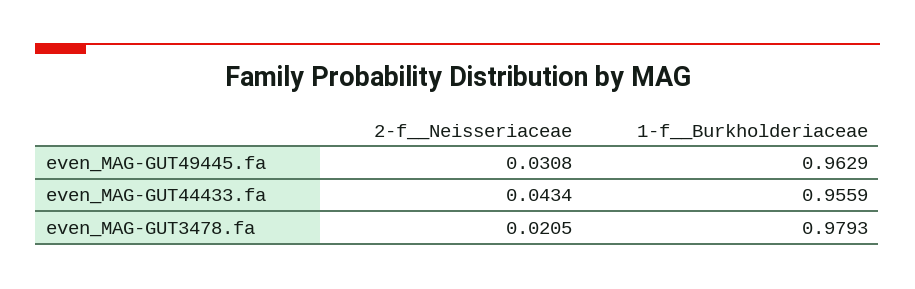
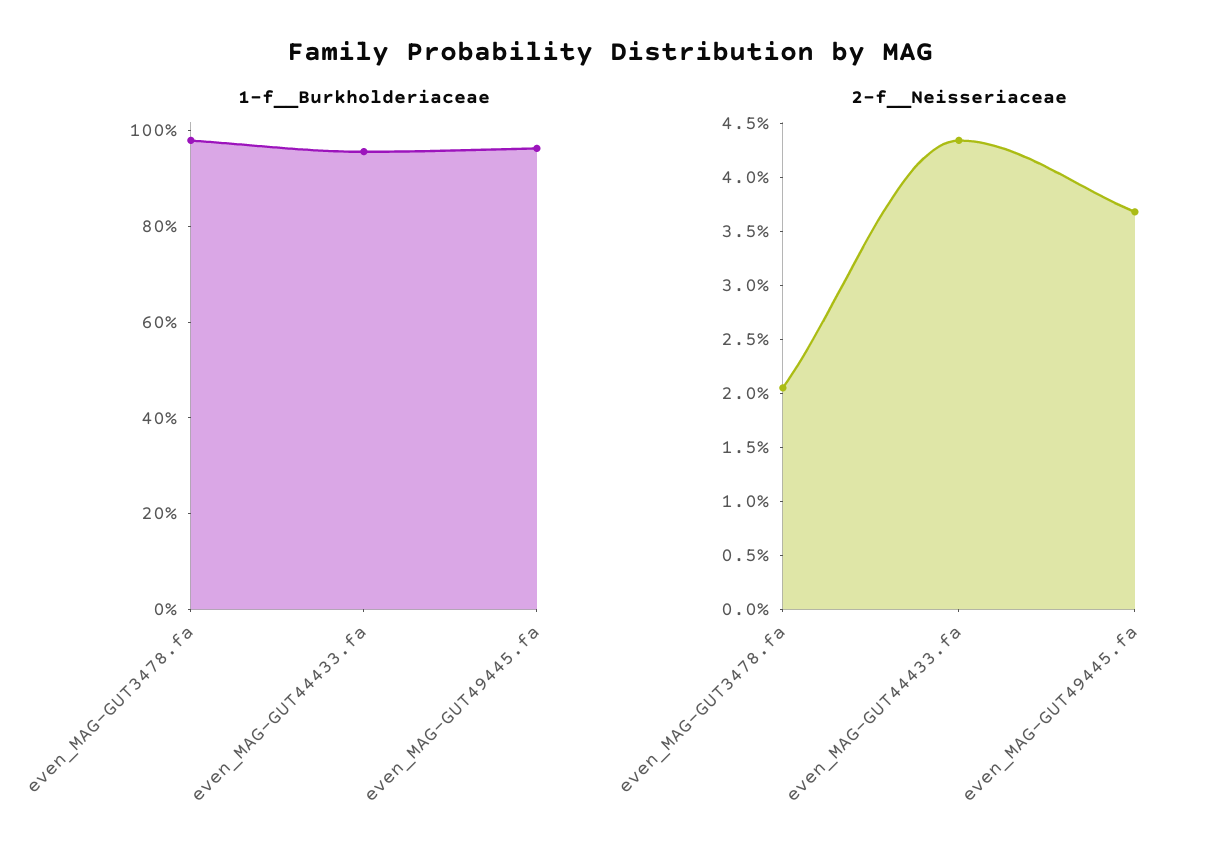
2-f__Neisseriaceae, even_MAG-GUT49445.fa: 0.0308 -> 0.037

